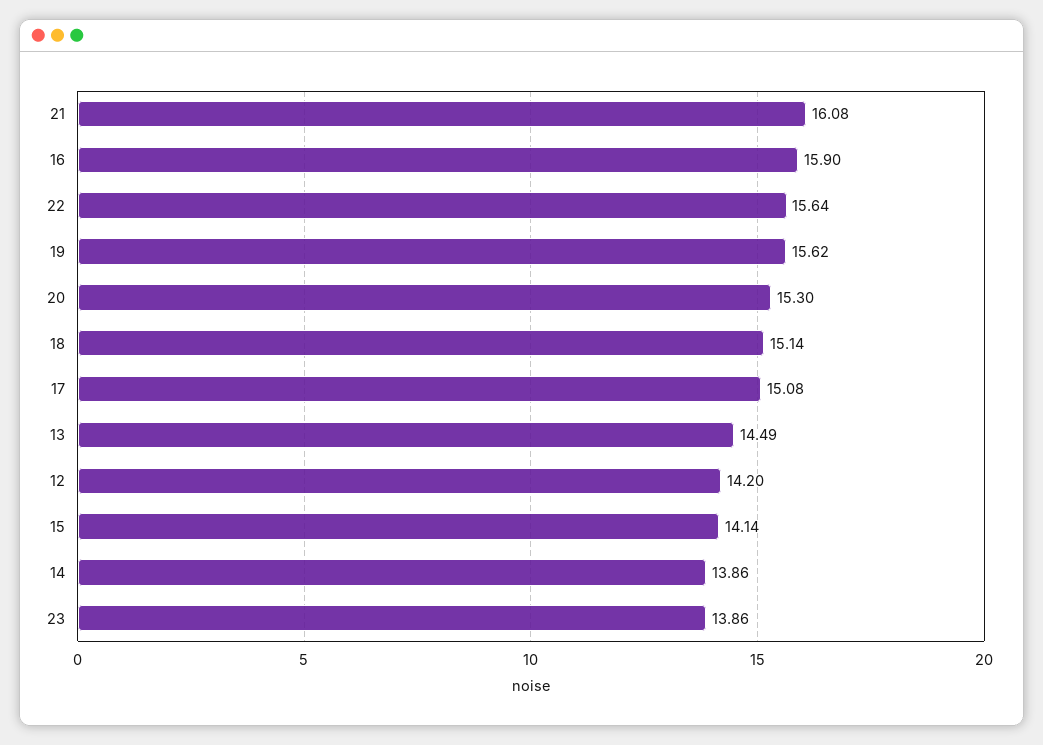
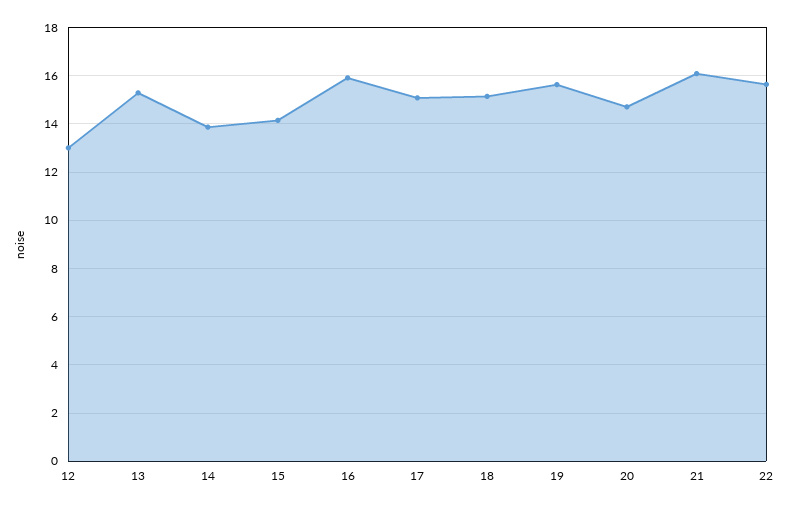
20: 15.3 -> 14.75
13: 14.49 -> 15.25
12: 14.2 -> 13
23: 13.86 -> none

